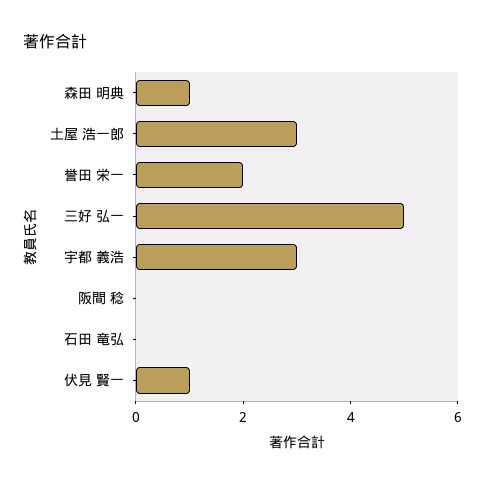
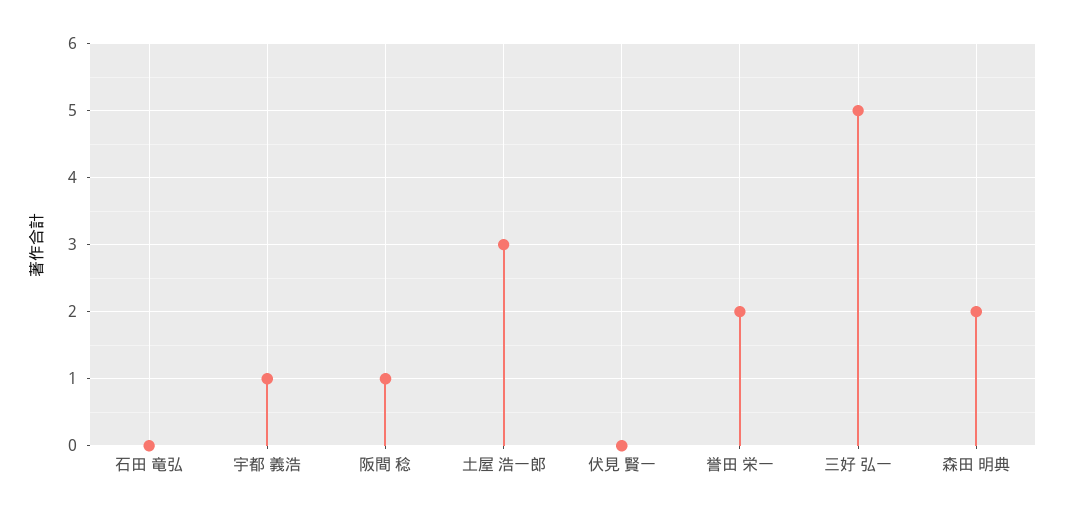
森田 明典: 1 -> 2
宇都 義浩: 3 -> 1
阪間 稔: 0 -> 1
伏見 賢一: 1 -> 0

